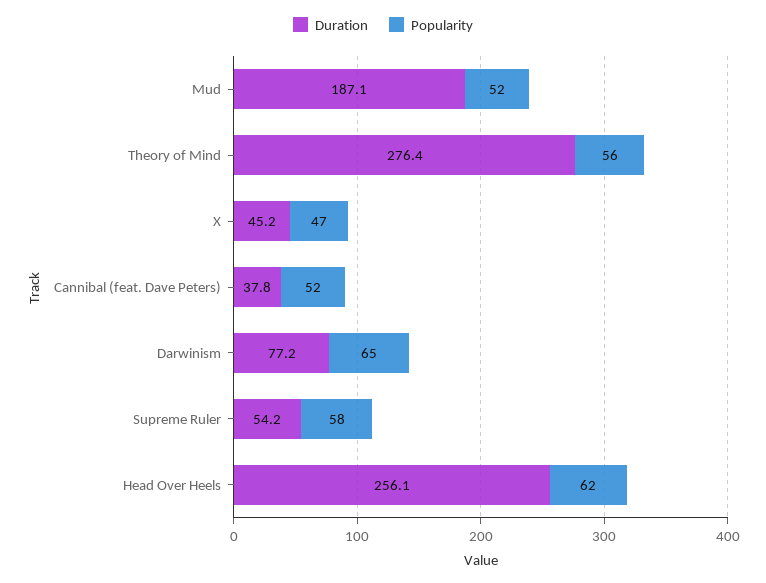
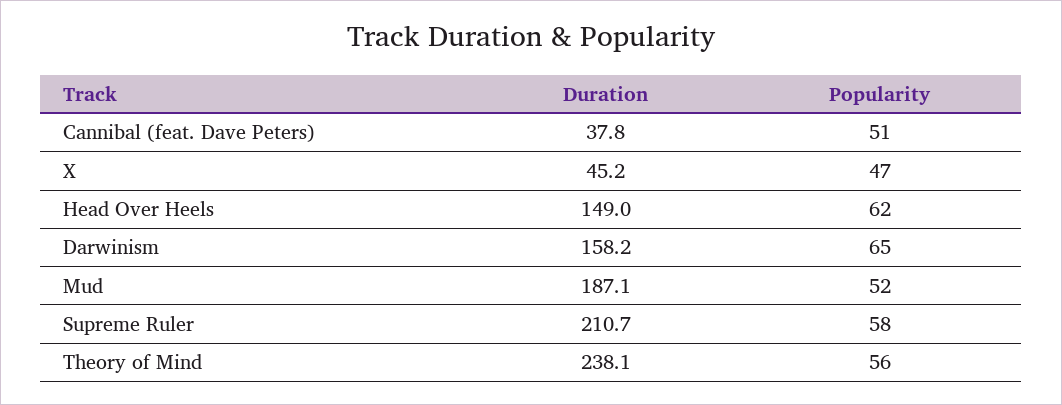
Duration, Theory of Mind: 276.4 -> 238.1
Popularity, Cannibal (feat. Dave Peters): 52 -> 51
Duration, Darwinism: 77.2 -> 158.2
Duration, Supreme Ruler: 54.2 -> 210.7
Duration, Head Over Heels: 256.1 -> 149

